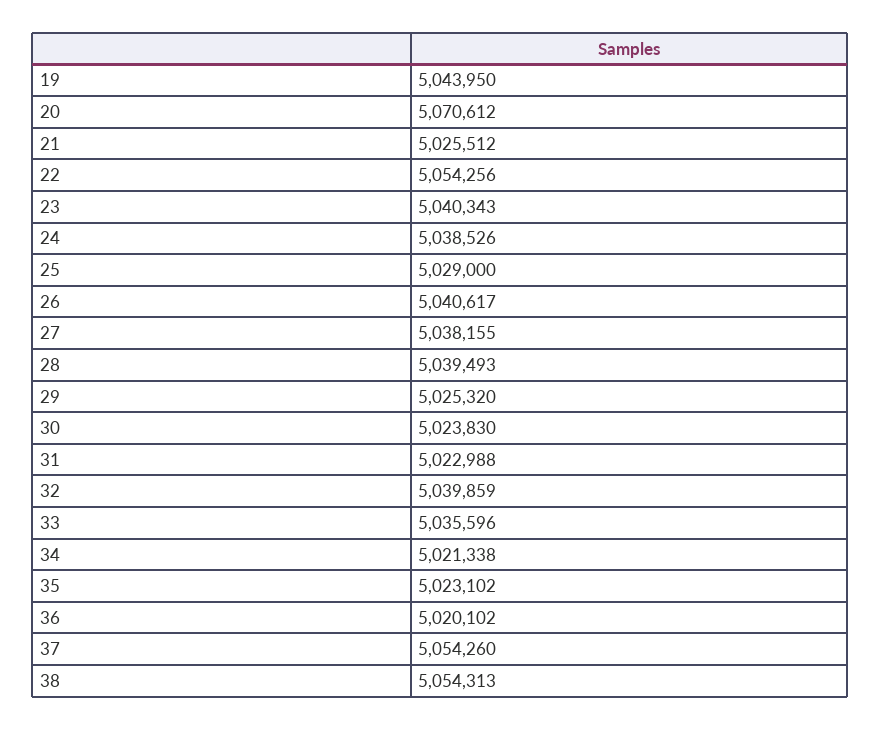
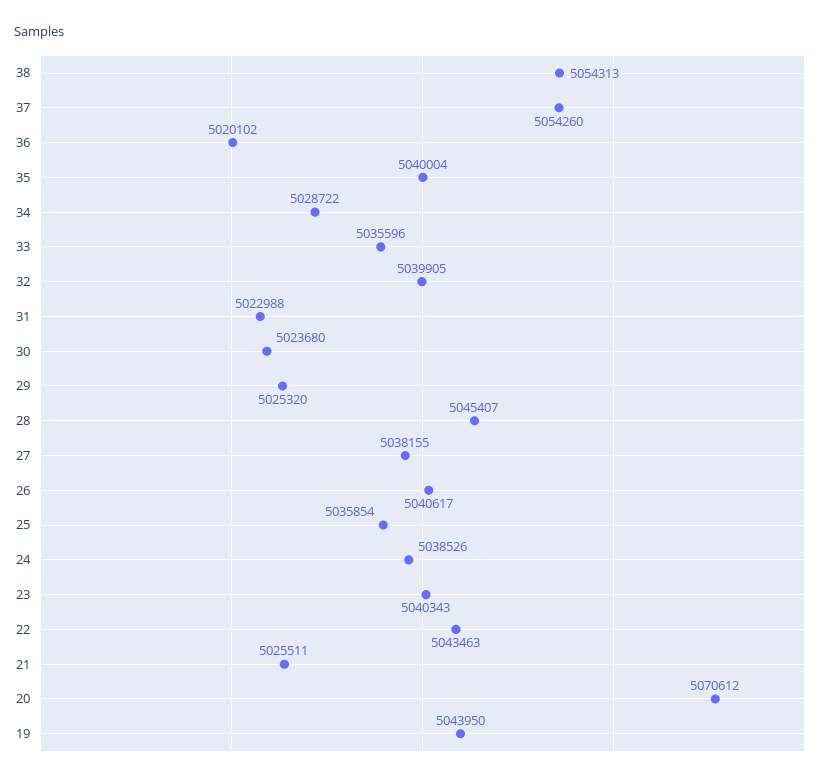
21: 5025512 -> 5025511
22: 5054256 -> 5043463
25: 5029000 -> 5035854
28: 5039493 -> 5045407
30: 5023830 -> 5023680
32: 5039859 -> 5039905
34: 5021338 -> 5028722
35: 5023102 -> 5040004

